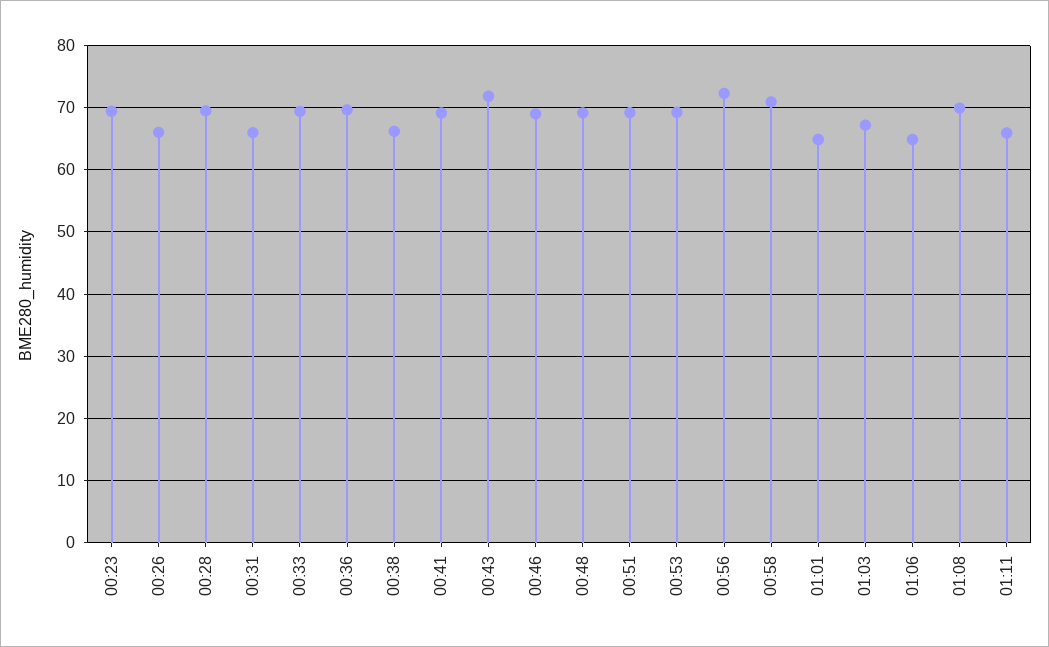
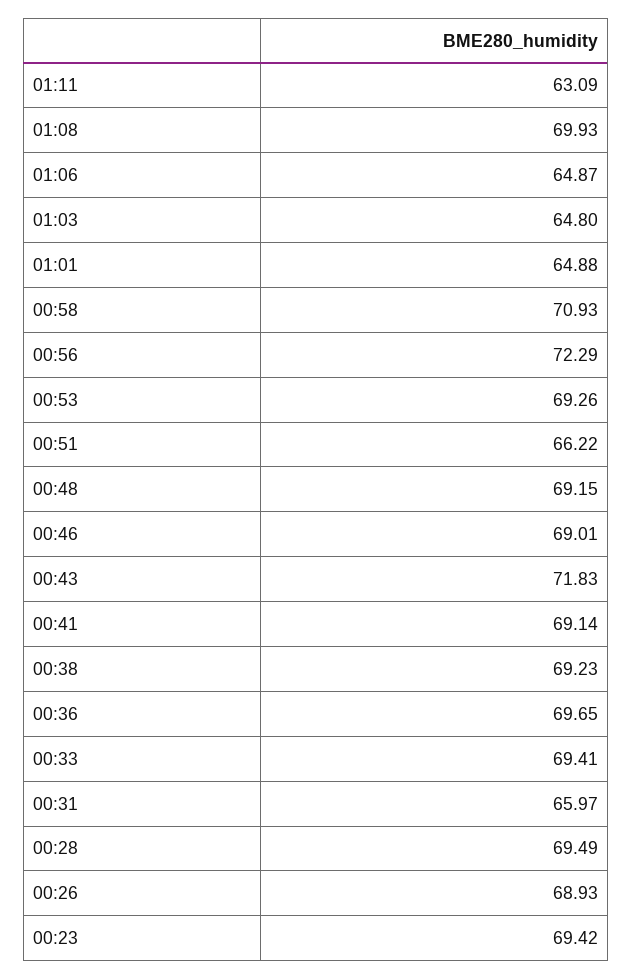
00:26: 66 -> 68.93
00:38: 66 -> 69.23
00:51: 69 -> 66.22
01:03: 67 -> 64.8
01:11: 66 -> 63.09

